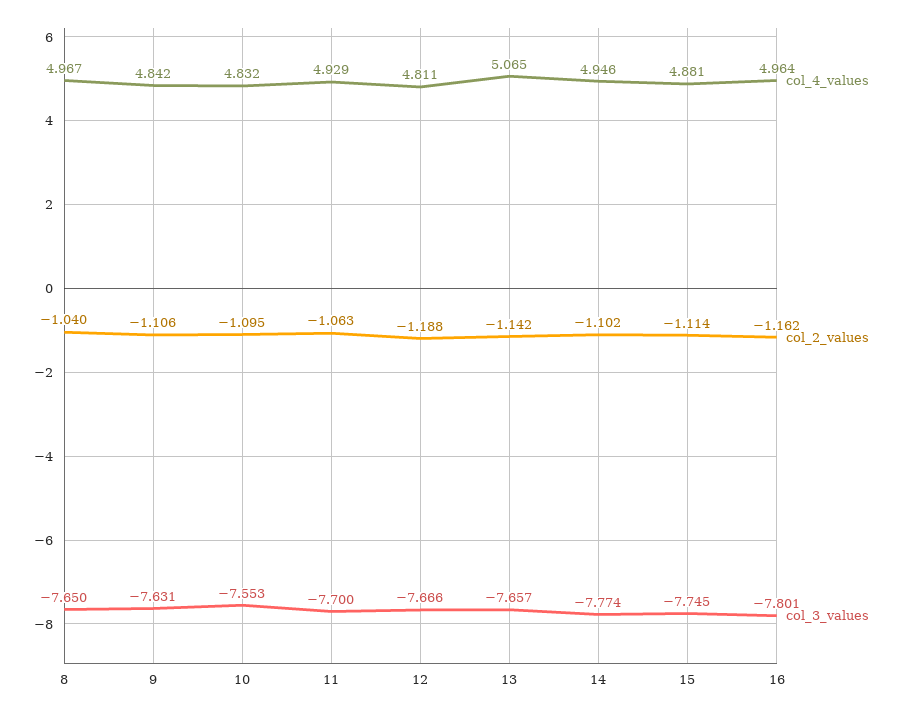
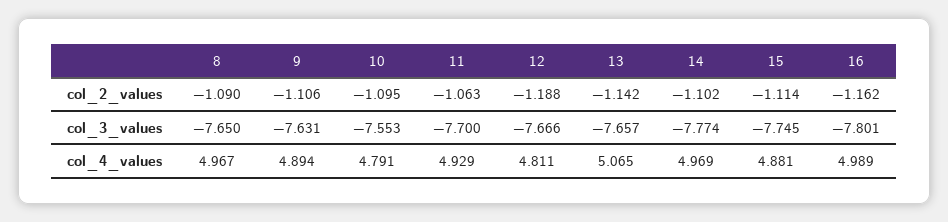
col_2_values, 8: -1.04 -> -1.09
col_4_values, 9: 4.842 -> 4.894
col_4_values, 10: 4.832 -> 4.791
col_4_values, 14: 4.946 -> 4.969
col_4_values, 16: 4.964 -> 4.989

